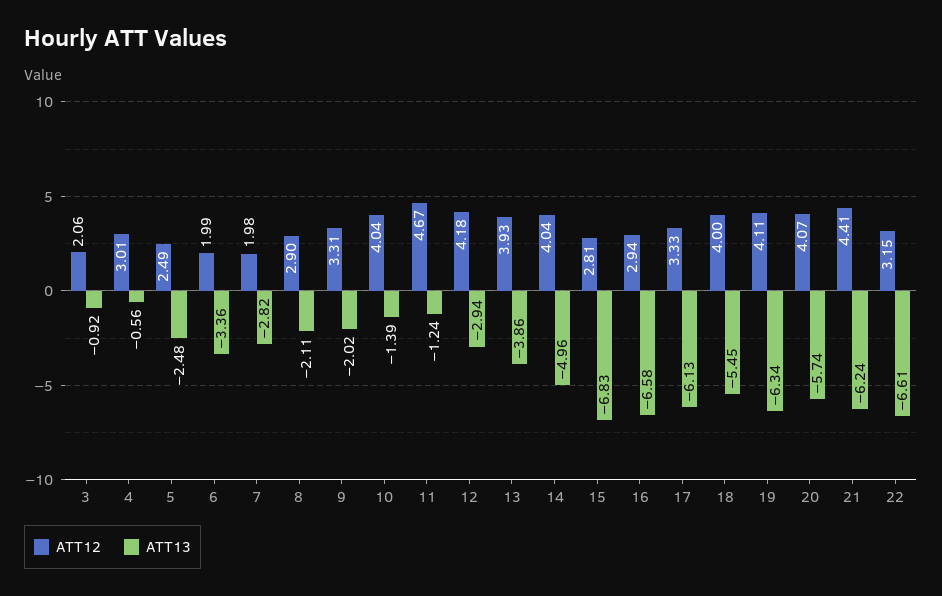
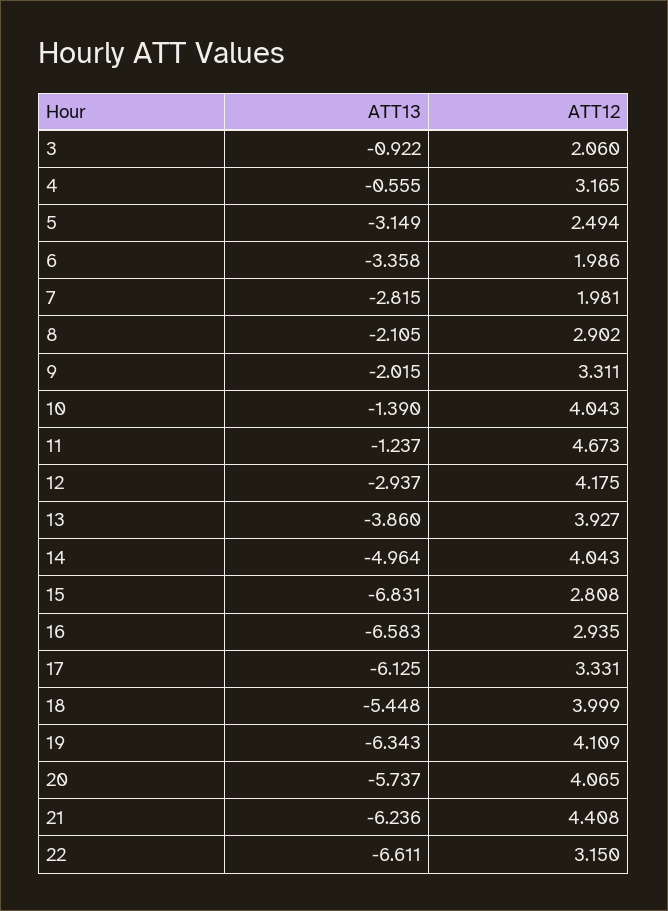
ATT12, 4: 3.01 -> 3.165
ATT13, 5: -2.48 -> -3.149

